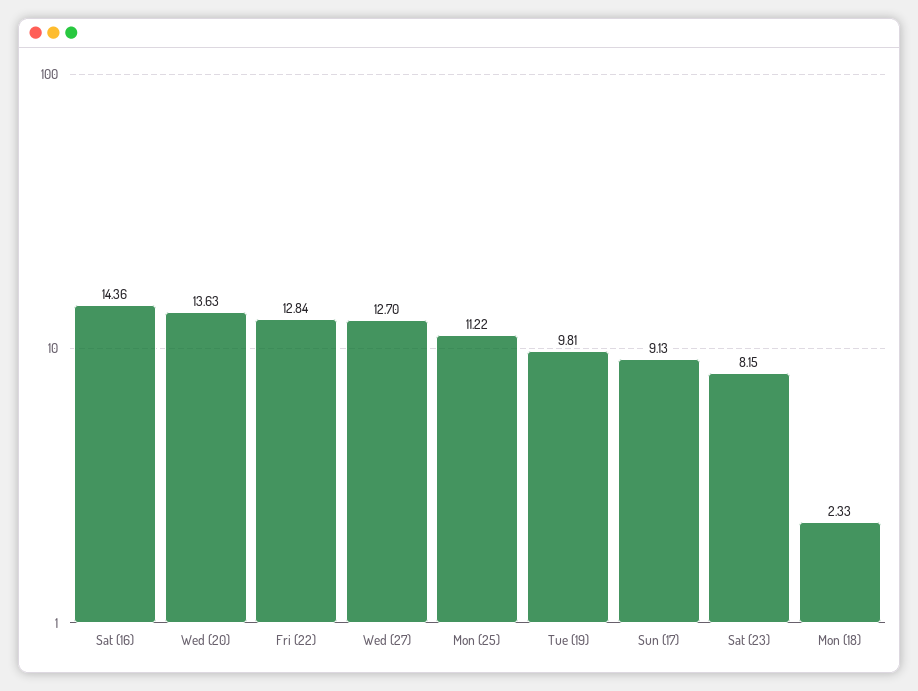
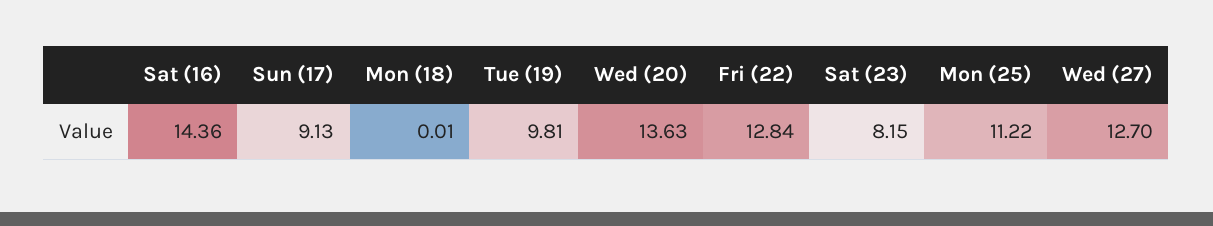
Mon (18): 2.33 -> 0.01

